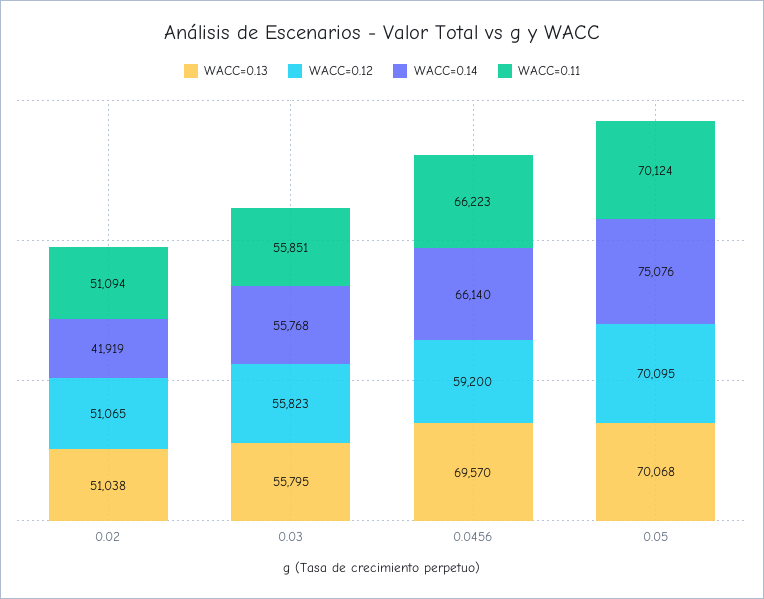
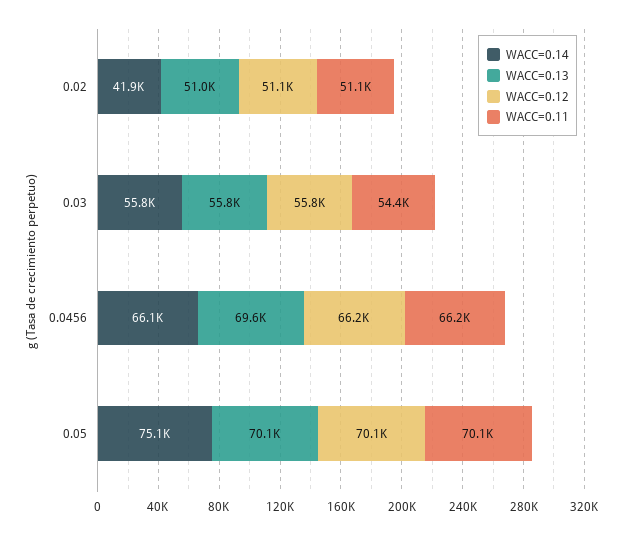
WACC=0.11, 0.03: 55851 -> 54400
WACC=0.12, 0.0456: 59200 -> 66200

